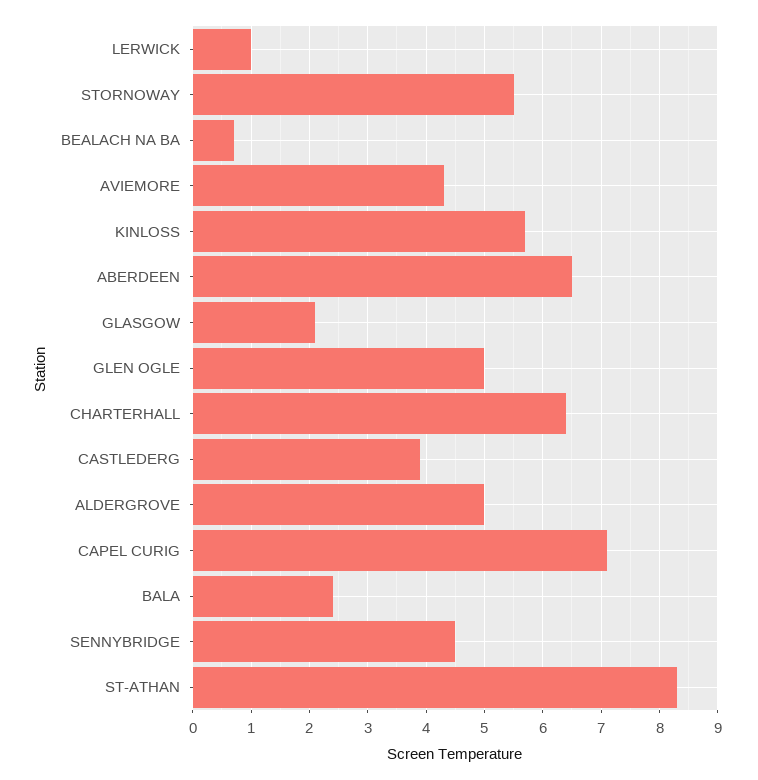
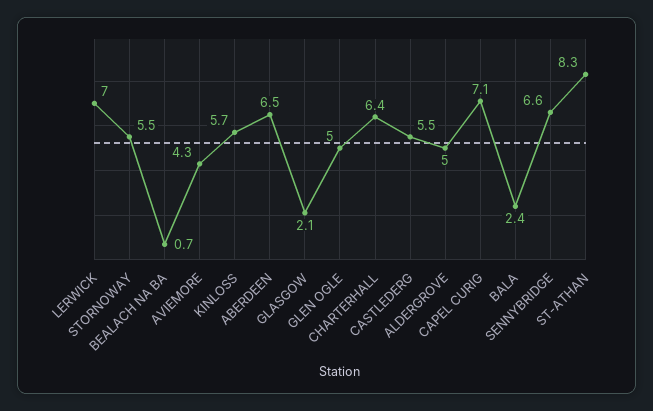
LERWICK: 1 -> 7
CASTLEDERG: 4 -> 5.5
SENNYBRIDGE: 4.5 -> 6.6

